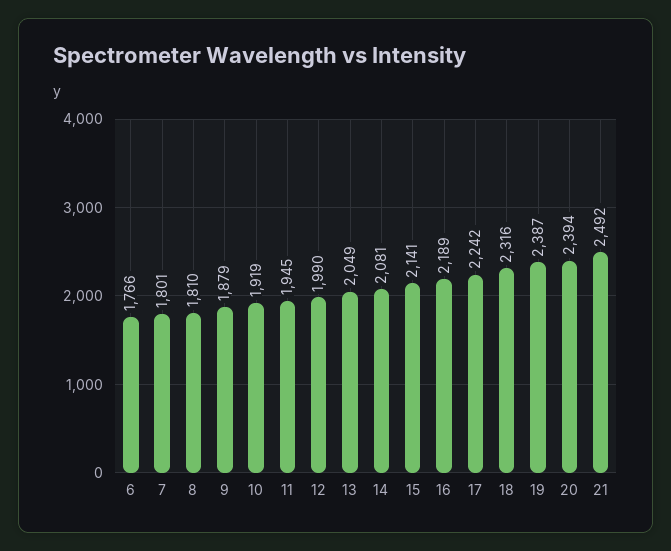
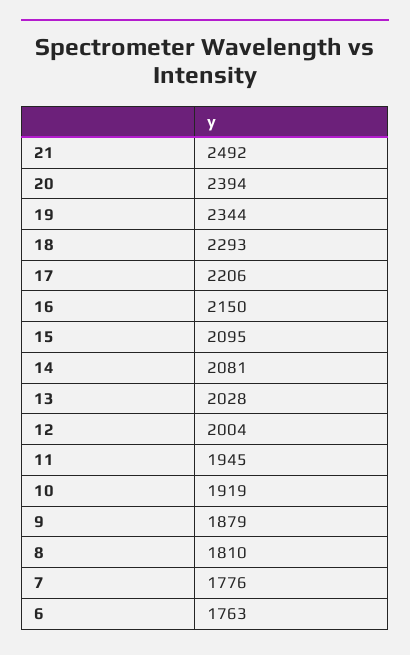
6: 1766 -> 1763
7: 1801 -> 1776
12: 1990 -> 2004
13: 2049 -> 2028
15: 2141 -> 2095
16: 2189 -> 2150
17: 2242 -> 2206
18: 2316 -> 2293
19: 2387 -> 2344

